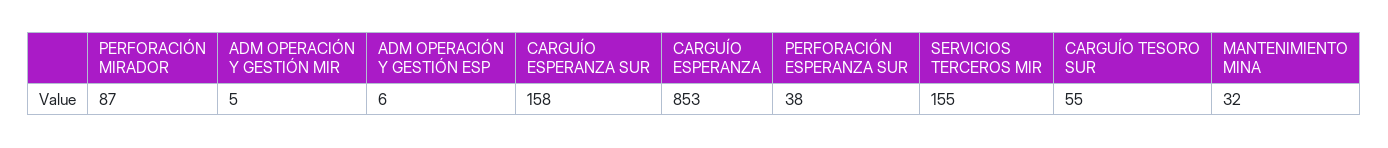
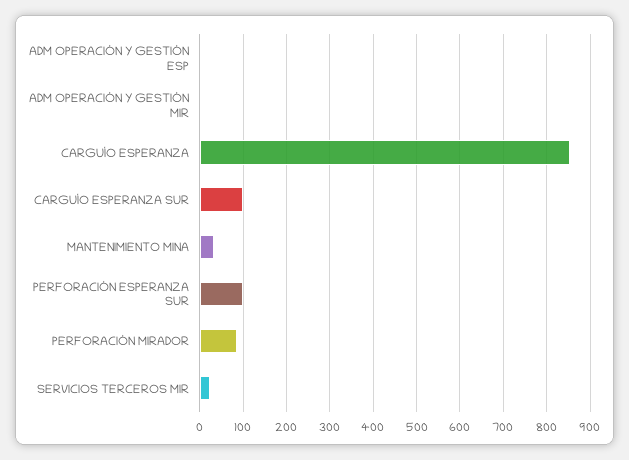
CARGUÍO ESPERANZA SUR: 158 -> 100
PERFORACIÓN ESPERANZA SUR: 38 -> 100
SERVICIOS TERCEROS MIR: 155 -> 20
CARGUÍO TESORO SUR: 55 -> none

